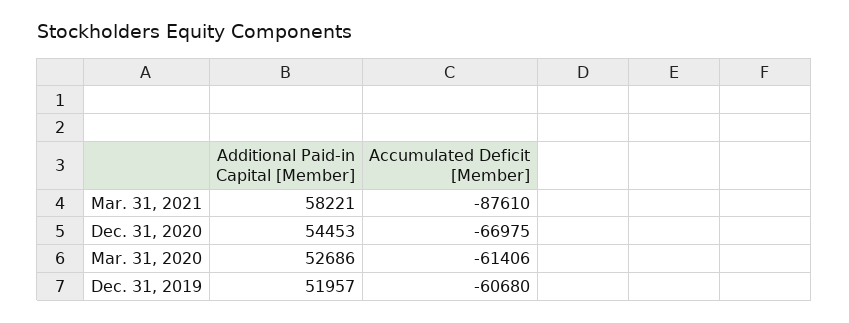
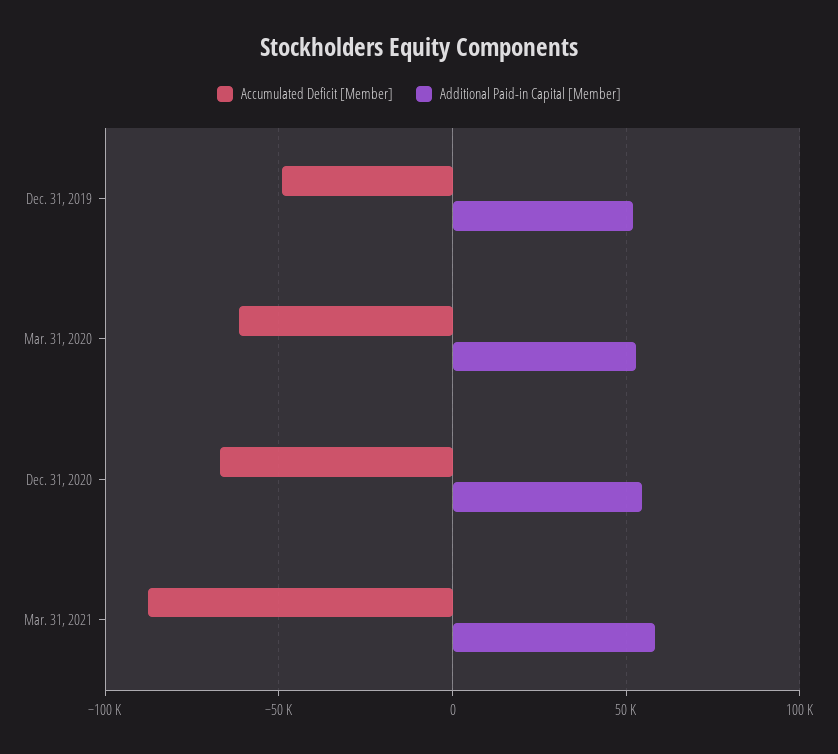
Accumulated Deficit [Member], Dec. 31, 2019: -60680 -> -50000

